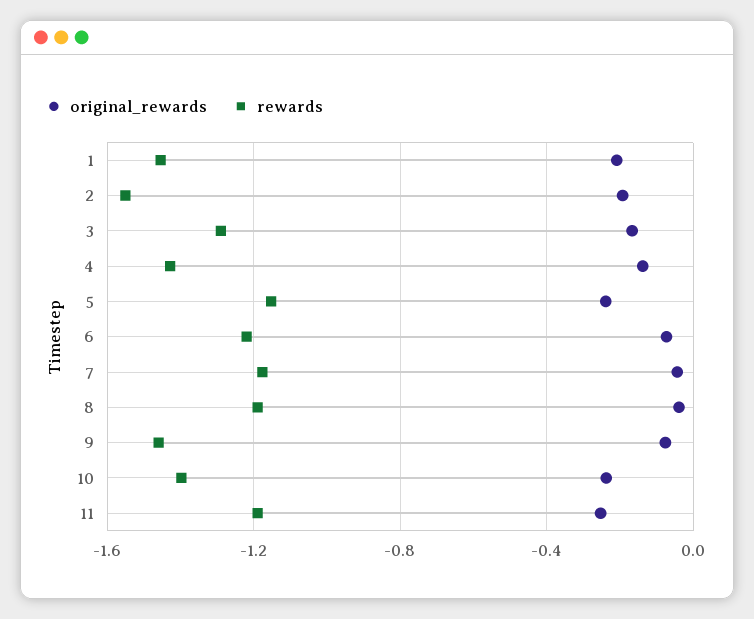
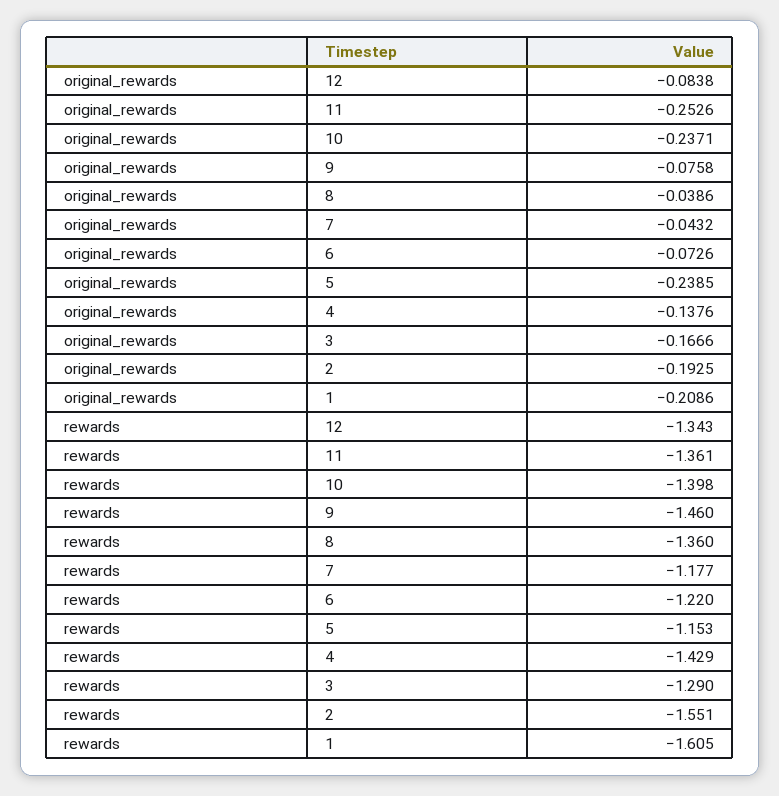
rewards, 1: -1.45 -> -1.605
rewards, 8: -1.2 -> -1.36
rewards, 11: -1.2 -> -1.361
original_rewards, 12: none -> -0.0838
rewards, 12: none -> -1.343

